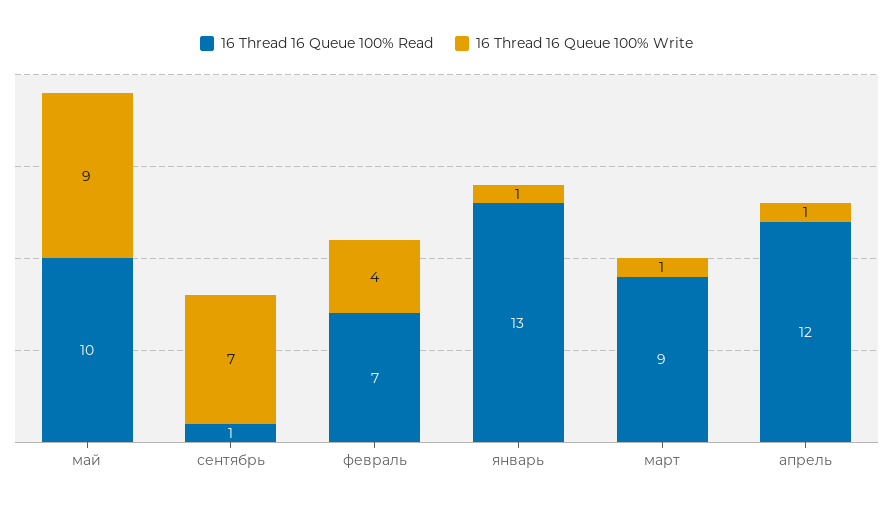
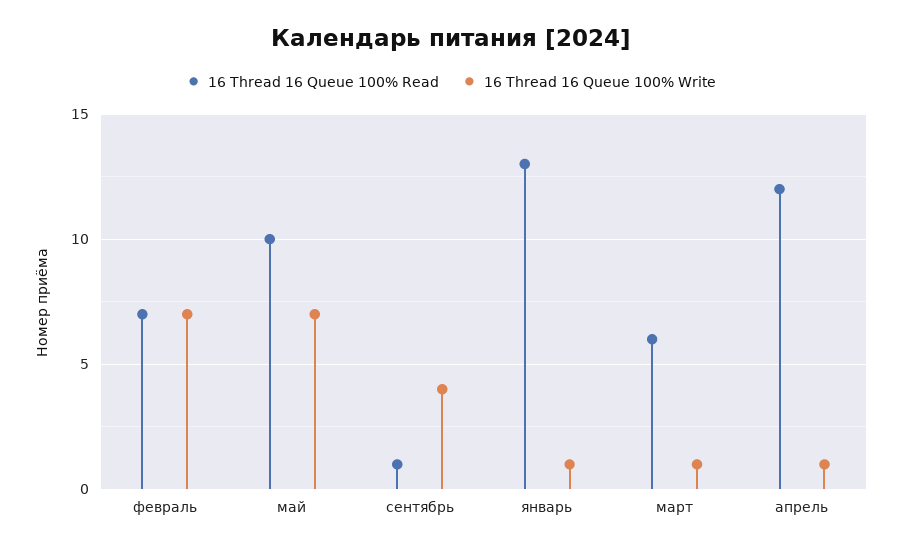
16 Thread 16 Queue 100% Write, май: 9 -> 7
16 Thread 16 Queue 100% Write, сентябрь: 7 -> 4
16 Thread 16 Queue 100% Write, февраль: 4 -> 7
16 Thread 16 Queue 100% Read, март: 9 -> 6

